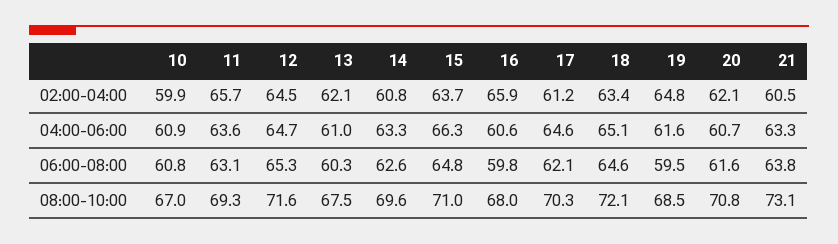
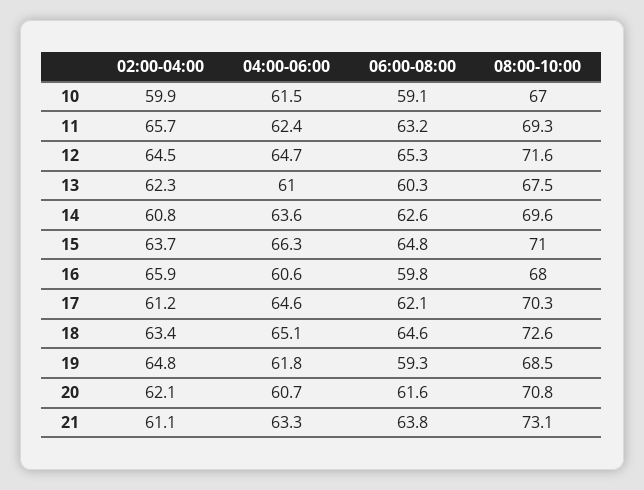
13, 02:00-04:00: 62.1 -> 62.3
21, 02:00-04:00: 60.5 -> 61.1
10, 04:00-06:00: 60.9 -> 61.5
11, 04:00-06:00: 63.6 -> 62.4
14, 04:00-06:00: 63.3 -> 63.6
19, 04:00-06:00: 61.6 -> 61.8
10, 06:00-08:00: 60.8 -> 59.1
11, 06:00-08:00: 63.1 -> 63.2
19, 06:00-08:00: 59.5 -> 59.3
18, 08:00-10:00: 72.1 -> 72.6

